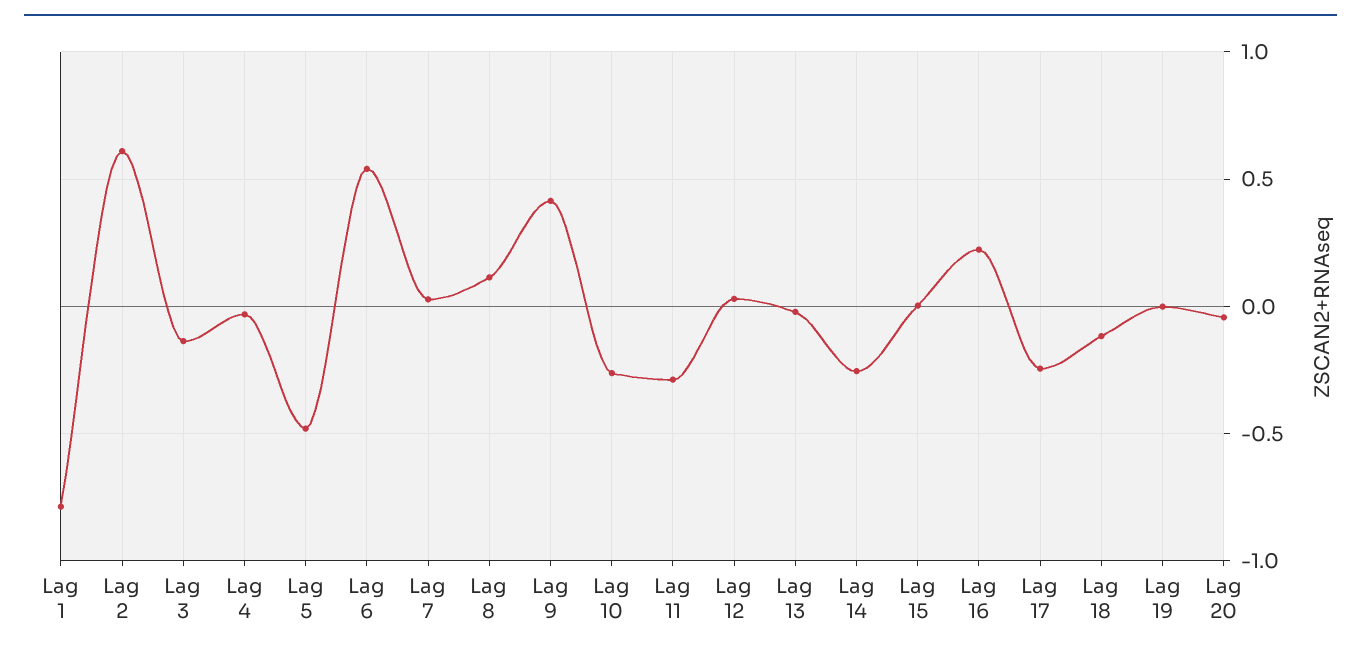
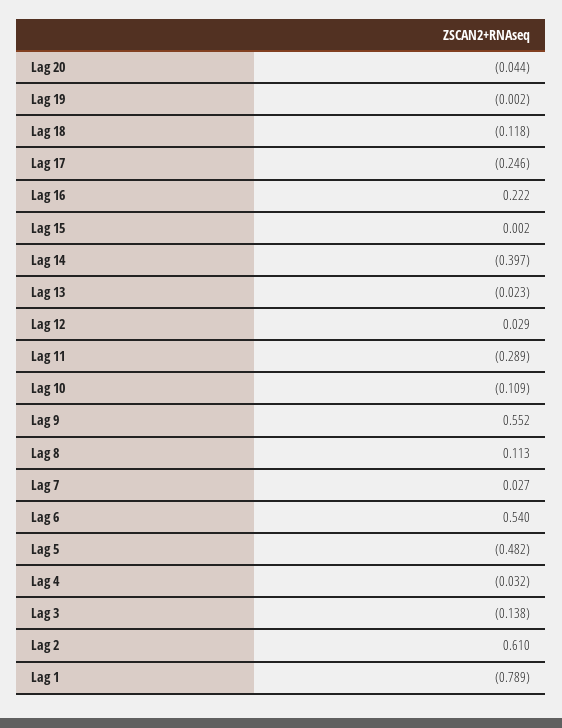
Lag 9: 0.4 -> 0.552
Lag 10: -0.25 -> -0.109
Lag 14: -0.25 -> -0.397

